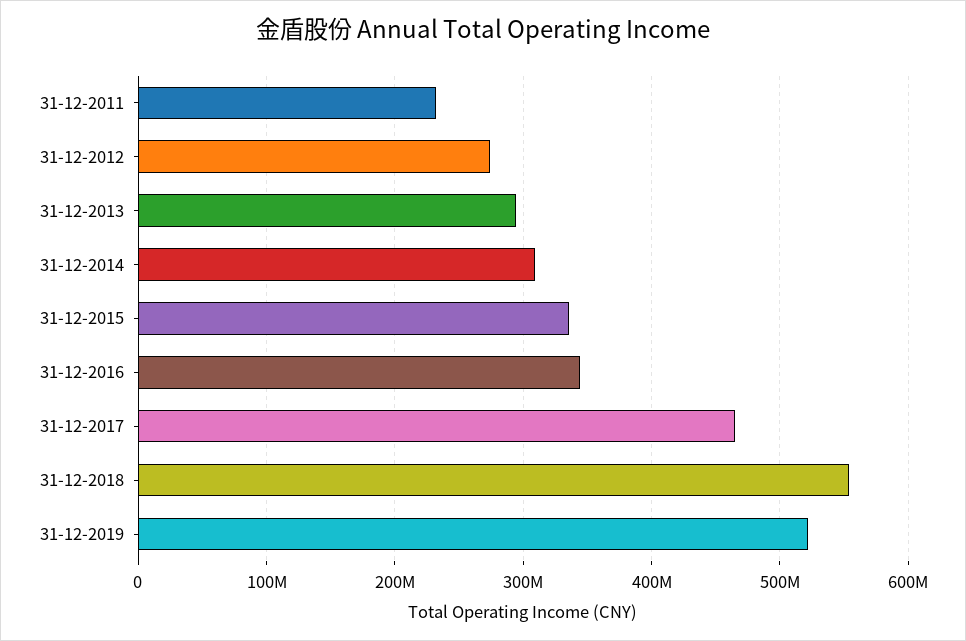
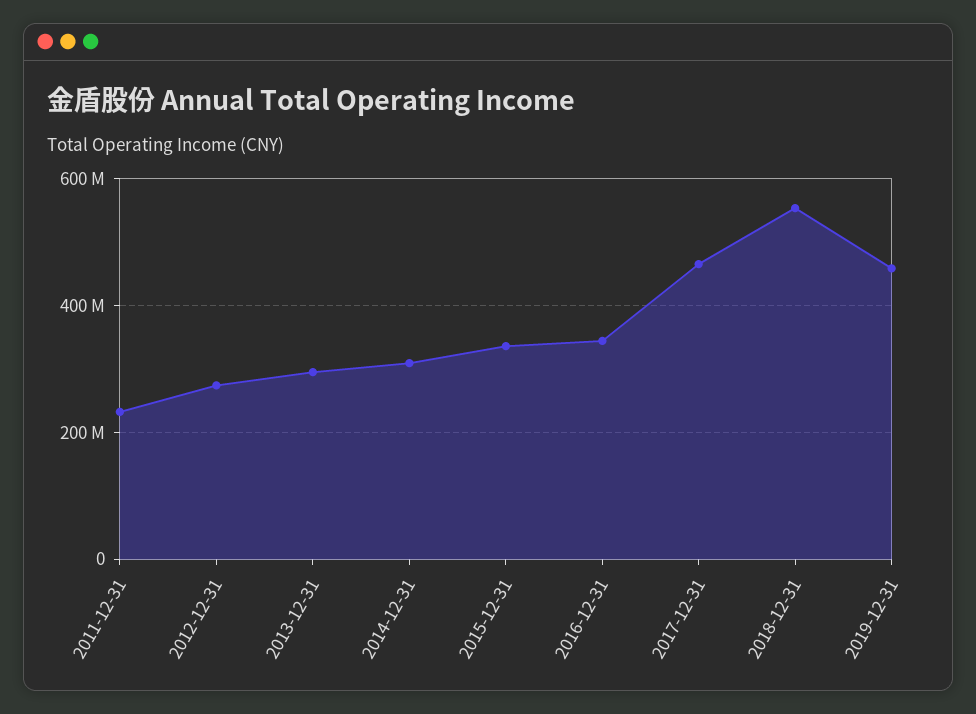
31-12-2019: 520000000 -> 460000000

